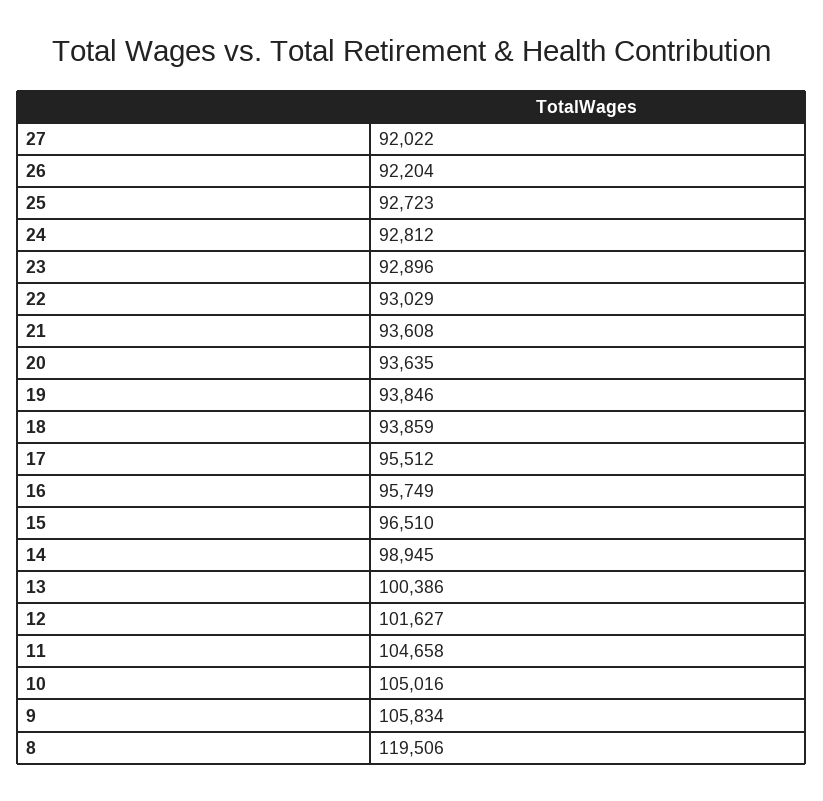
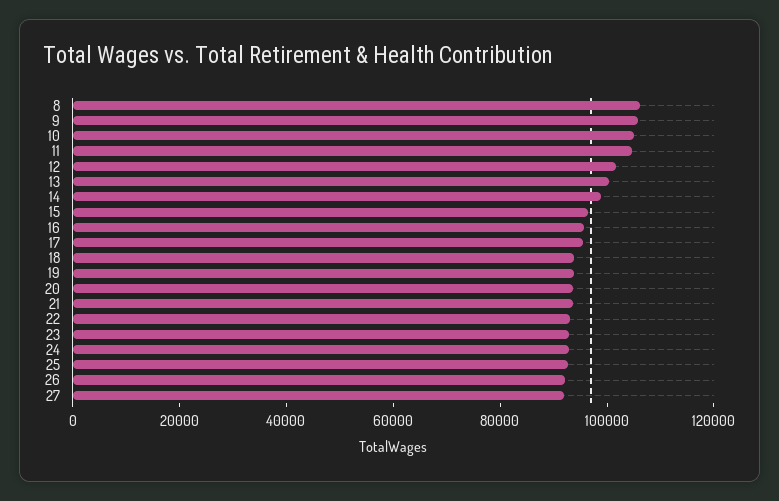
8: 119506 -> 105000

